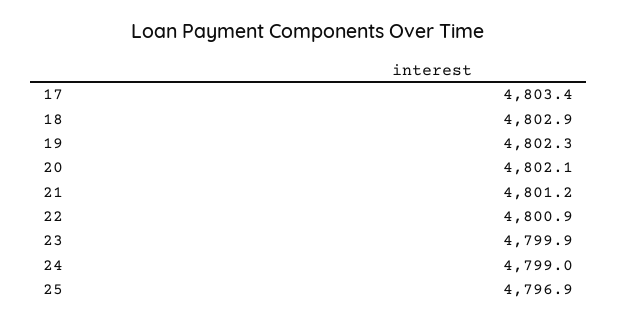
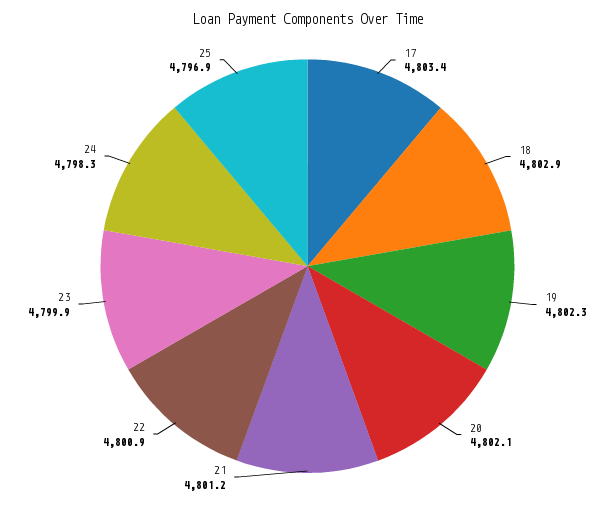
24: 4799 -> 4798.3

